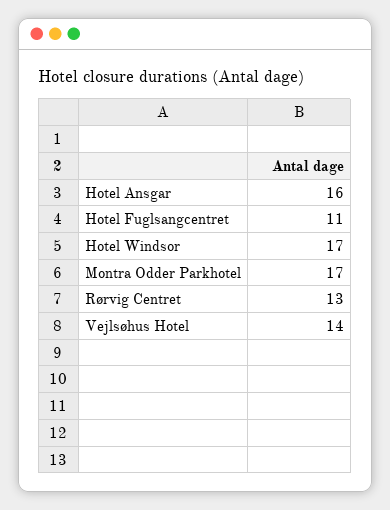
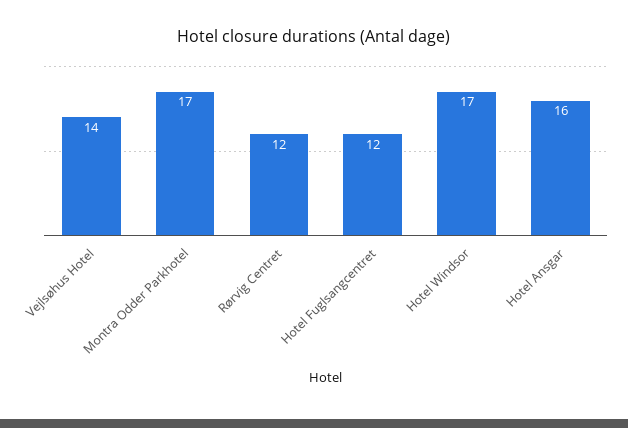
Hotel Fuglsangcentret: 11 -> 12
Rørvig Centret: 13 -> 12

